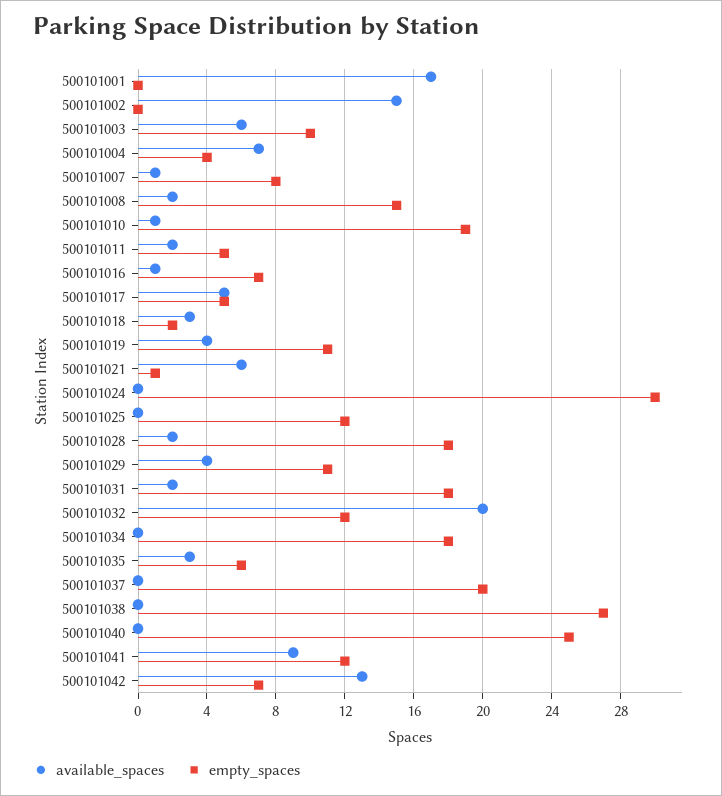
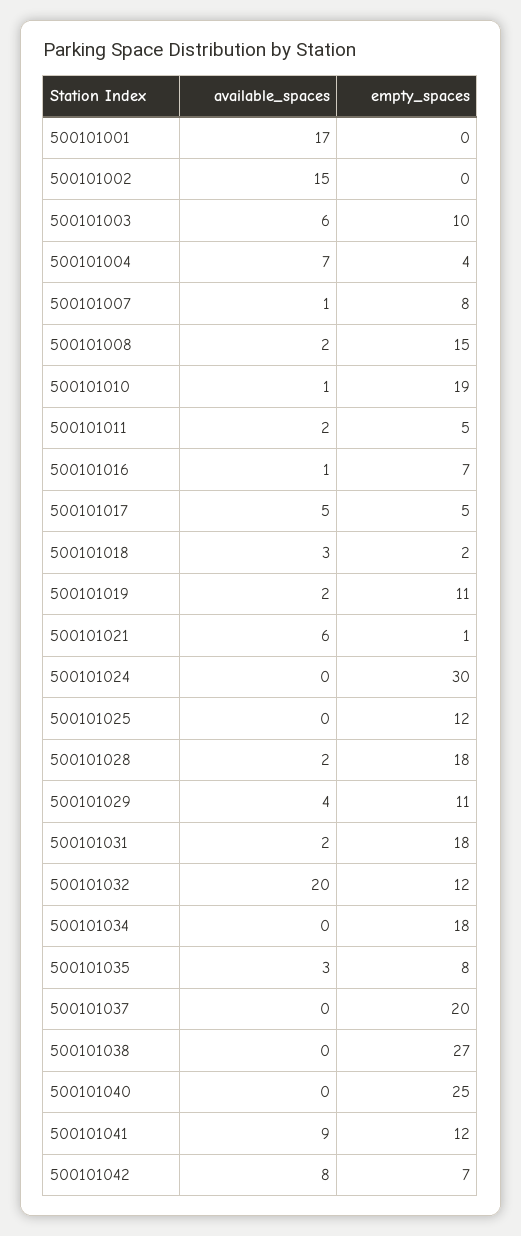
available_spaces, 500101019: 4 -> 2
empty_spaces, 500101035: 6 -> 8
available_spaces, 500101042: 13 -> 8

